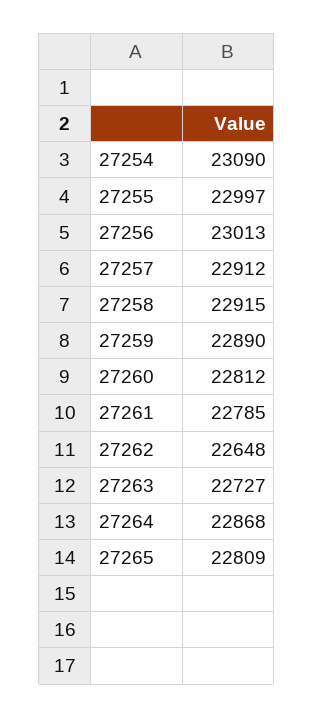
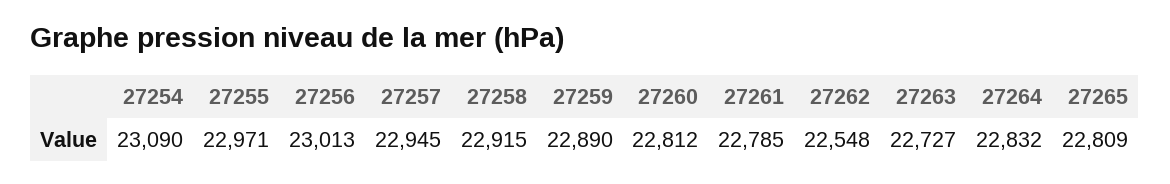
27255: 22997 -> 22971
27257: 22912 -> 22945
27262: 22648 -> 22548
27264: 22868 -> 22832

